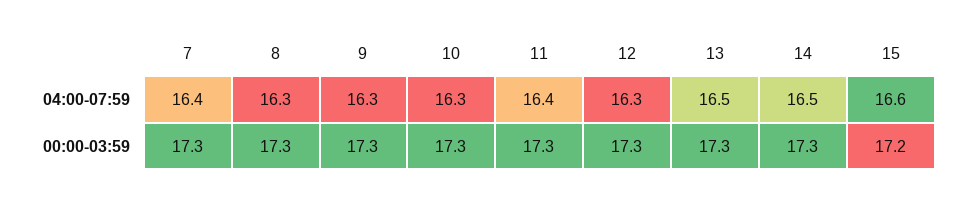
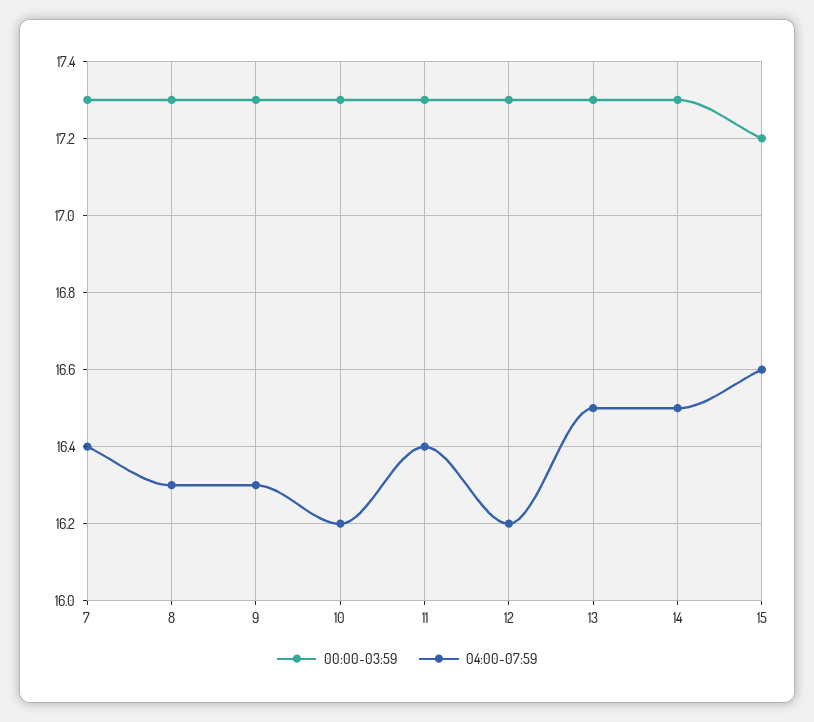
04:00-07:59, 10: 16.3 -> 16.2
04:00-07:59, 12: 16.3 -> 16.2

